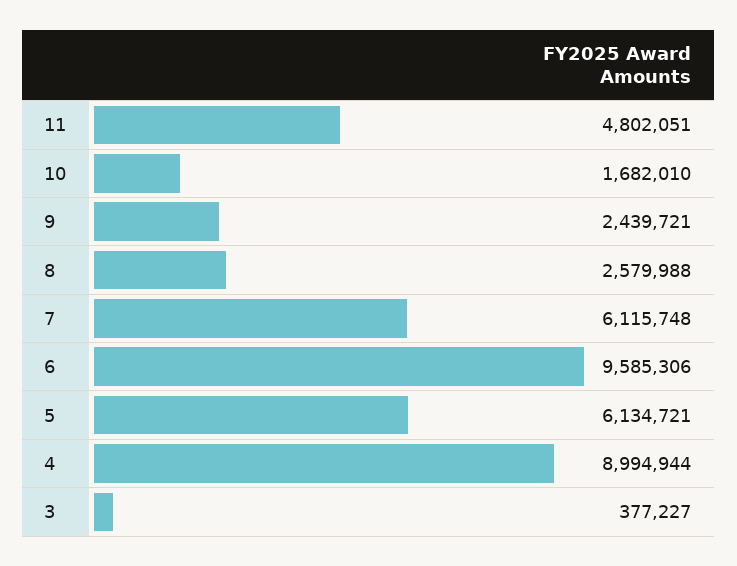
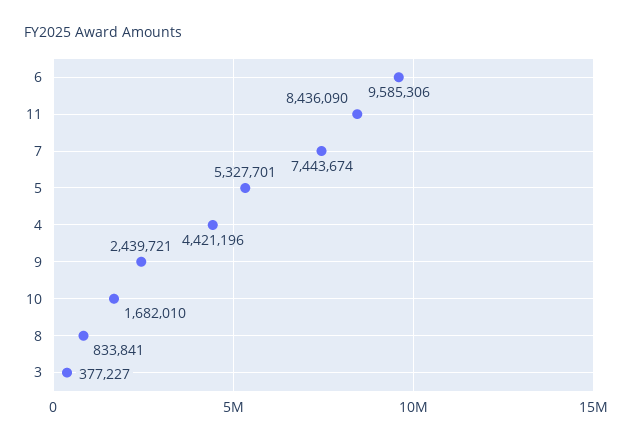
11: 4802051 -> 8436090
8: 2579988 -> 833841
7: 6115748 -> 7443674
5: 6134721 -> 5327701
4: 8994944 -> 4421196

